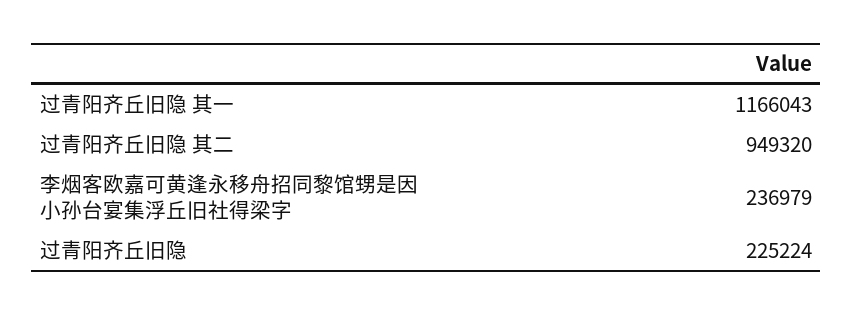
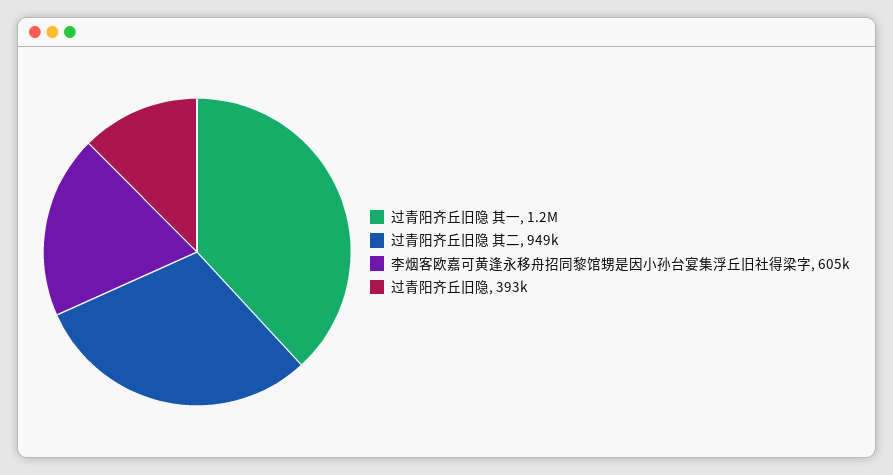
李烟客欧嘉可黄逢永移舟招同黎馆甥是因小孙台宴集浮丘旧社得梁字: 236979 -> 605000
过青阳齐丘旧隐: 225224 -> 393000

